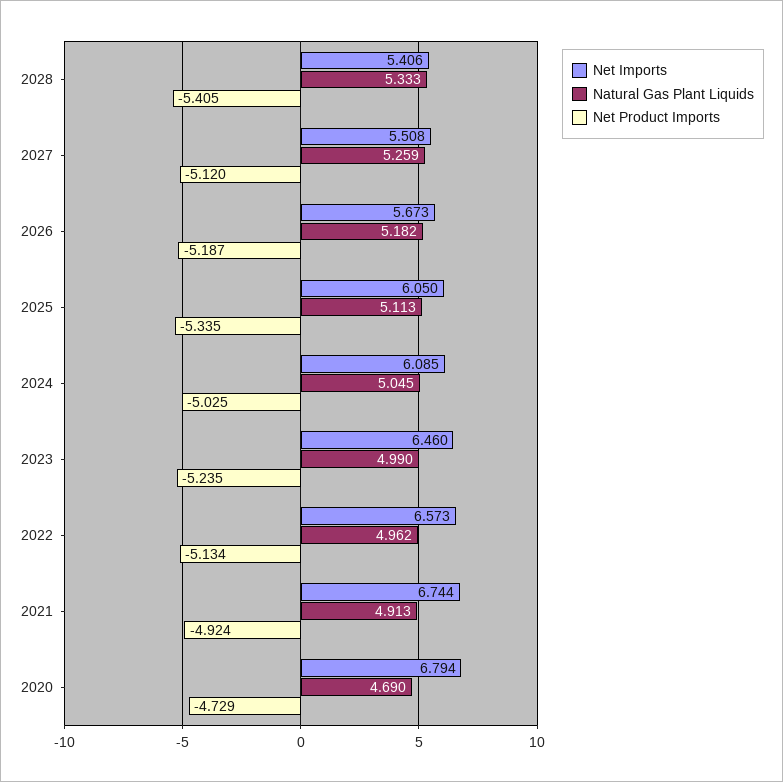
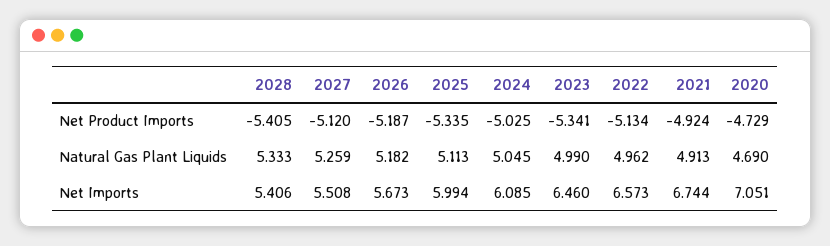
Net Imports, 2025: 6.05 -> 5.994
Net Product Imports, 2023: -5.235 -> -5.341
Net Imports, 2020: 6.794 -> 7.051

